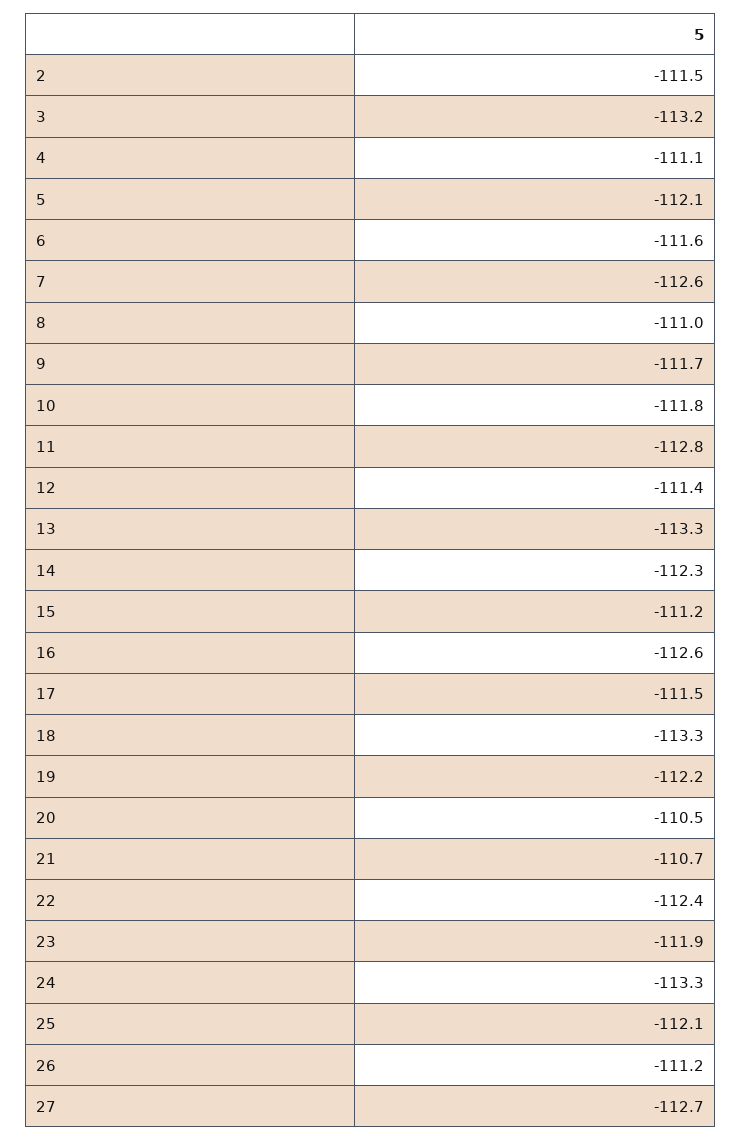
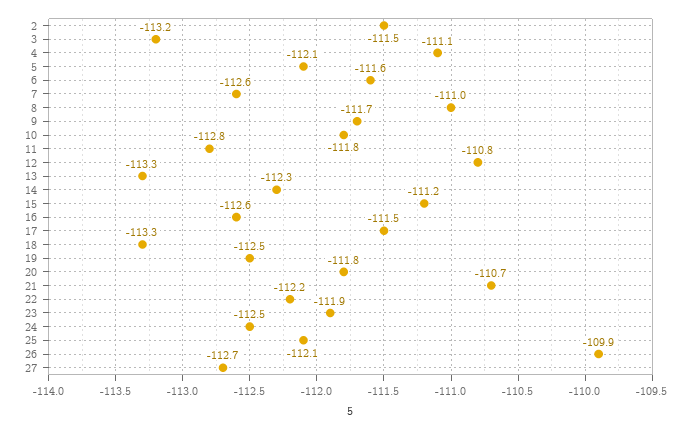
12: -111.4 -> -110.8
19: -112.2 -> -112.5
20: -110.5 -> -111.8
22: -112.4 -> -112.2
24: -113.3 -> -112.5
26: -111.2 -> -109.9

